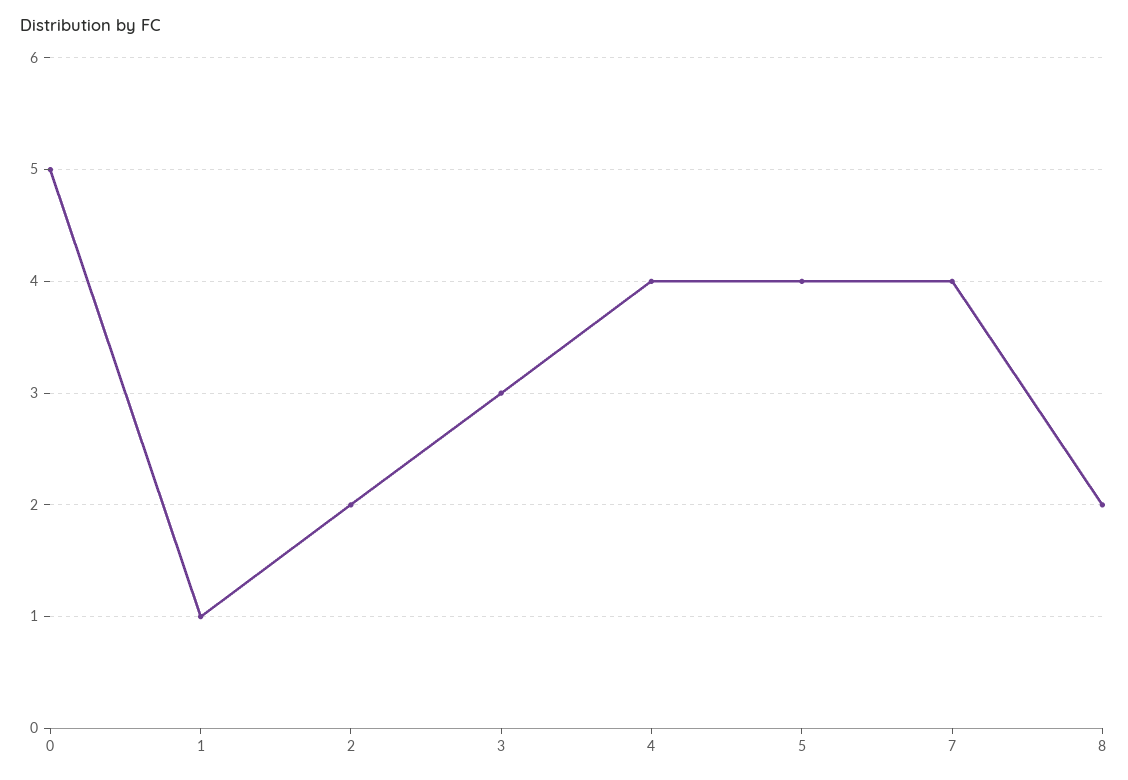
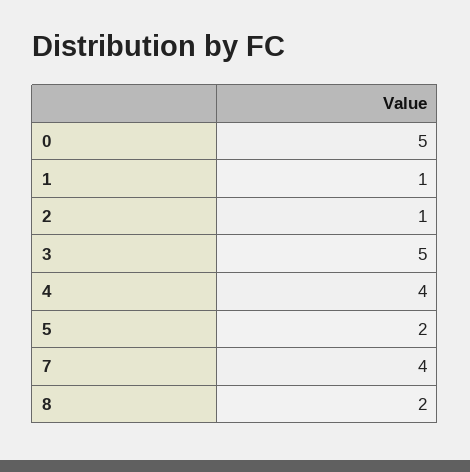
2: 2 -> 1
3: 3 -> 5
5: 4 -> 2

